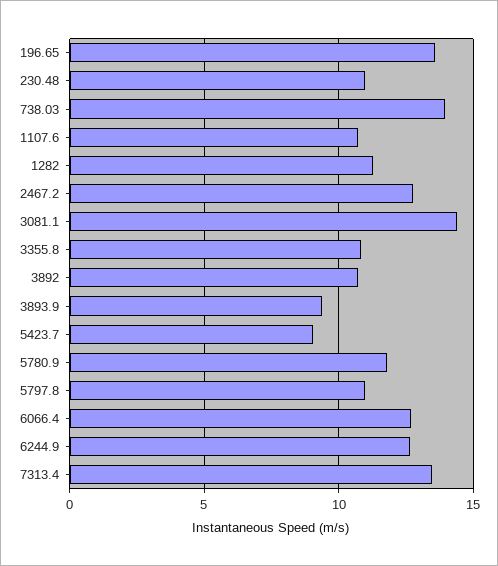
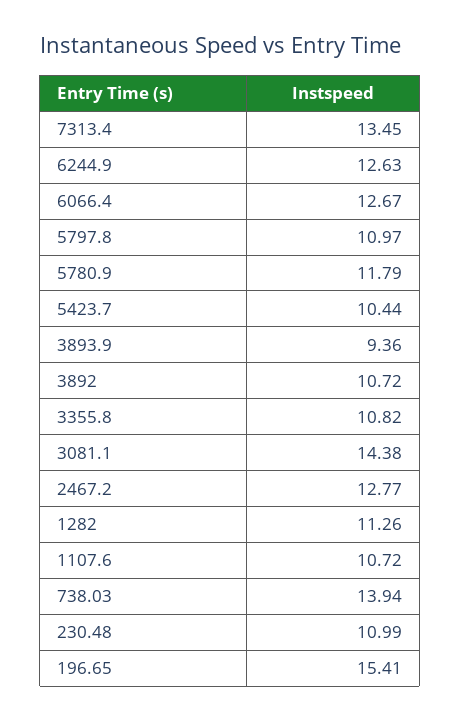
196.65: 13.5 -> 15.41
5423.7: 9 -> 10.44

